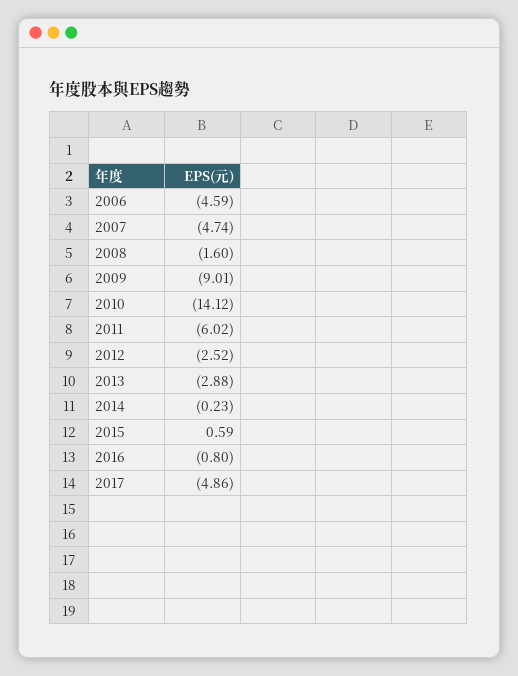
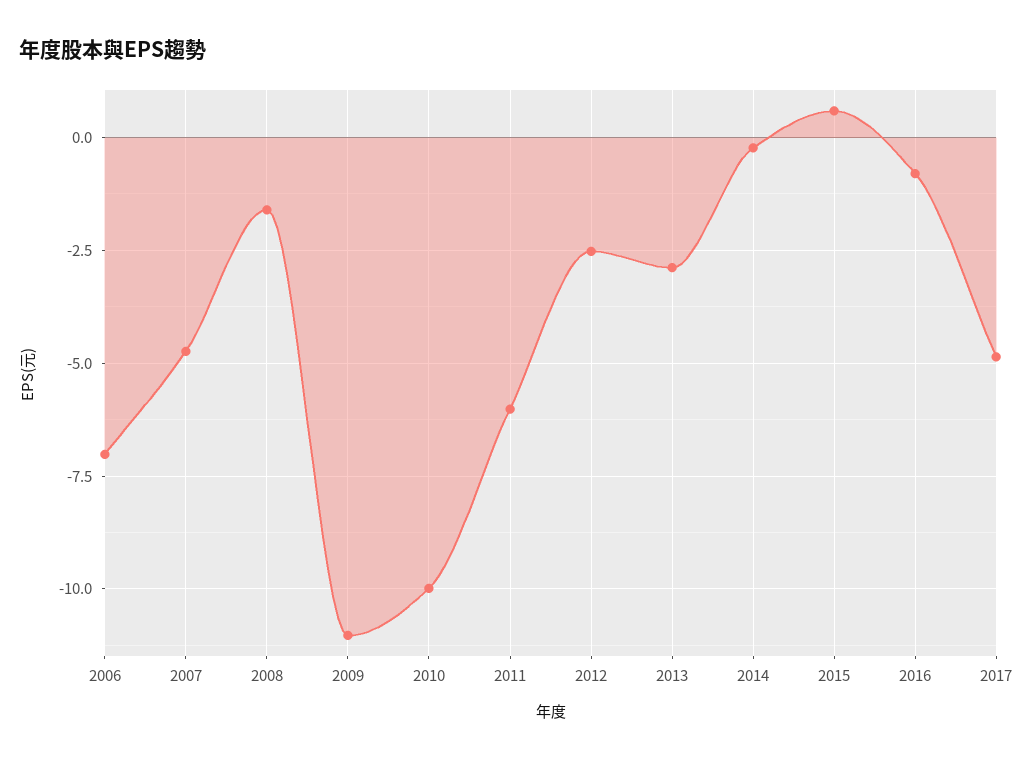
2006: -4.59 -> -7
2009: -9.01 -> -11
2010: -14.12 -> -10

